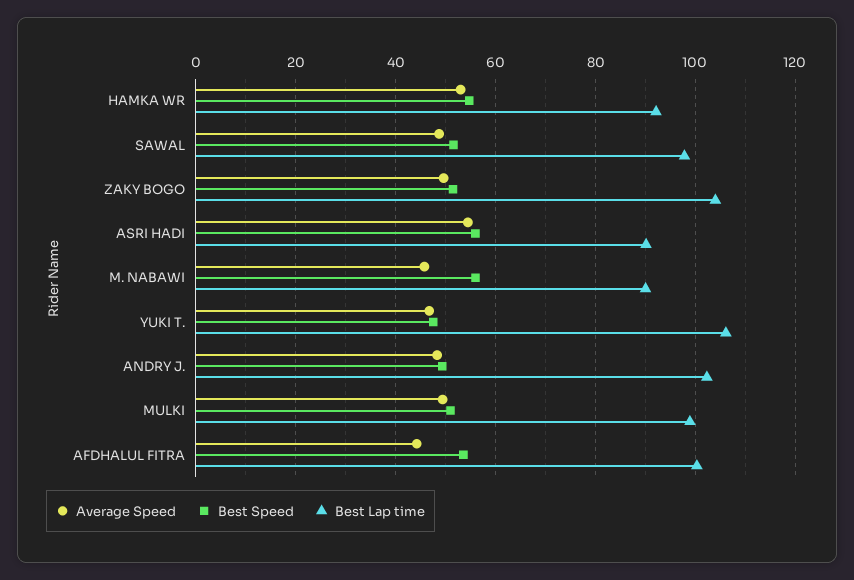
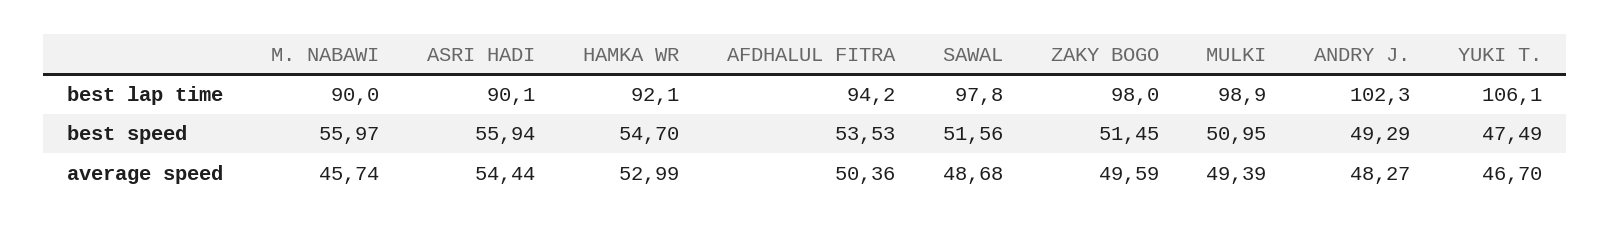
Best Lap time, ZAKY BOGO: 104 -> 98
Average Speed, AFDHALUL FITRA: 44 -> 50.36
Best Lap time, AFDHALUL FITRA: 100 -> 94.2

